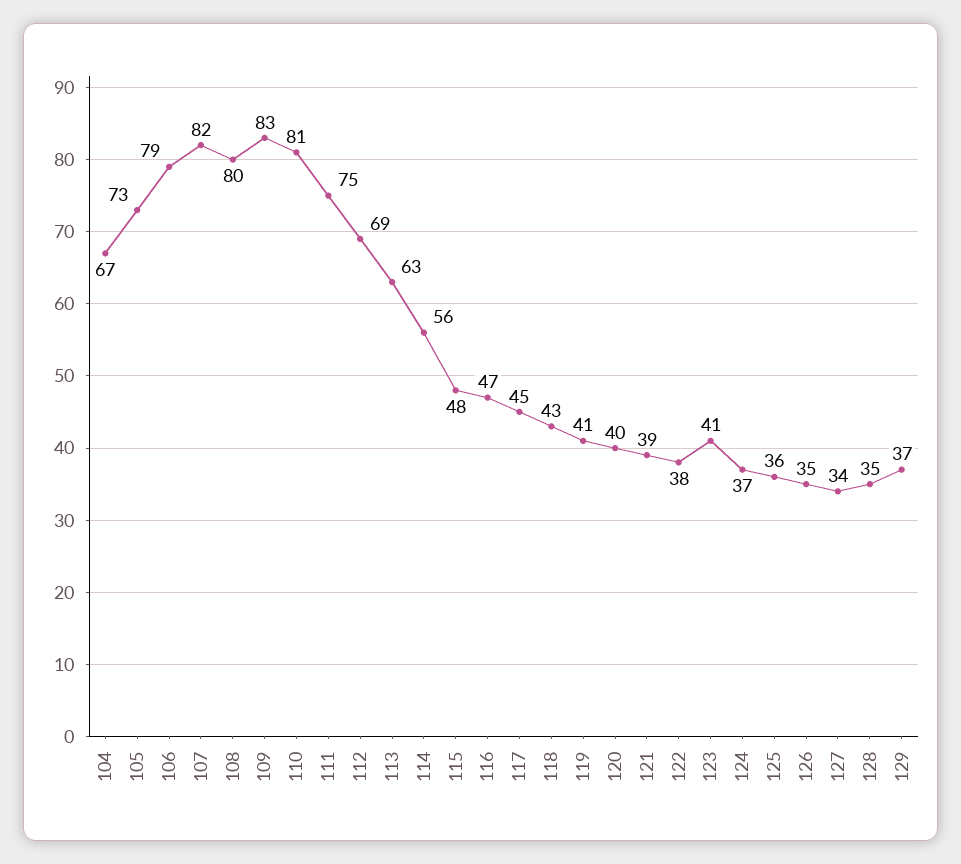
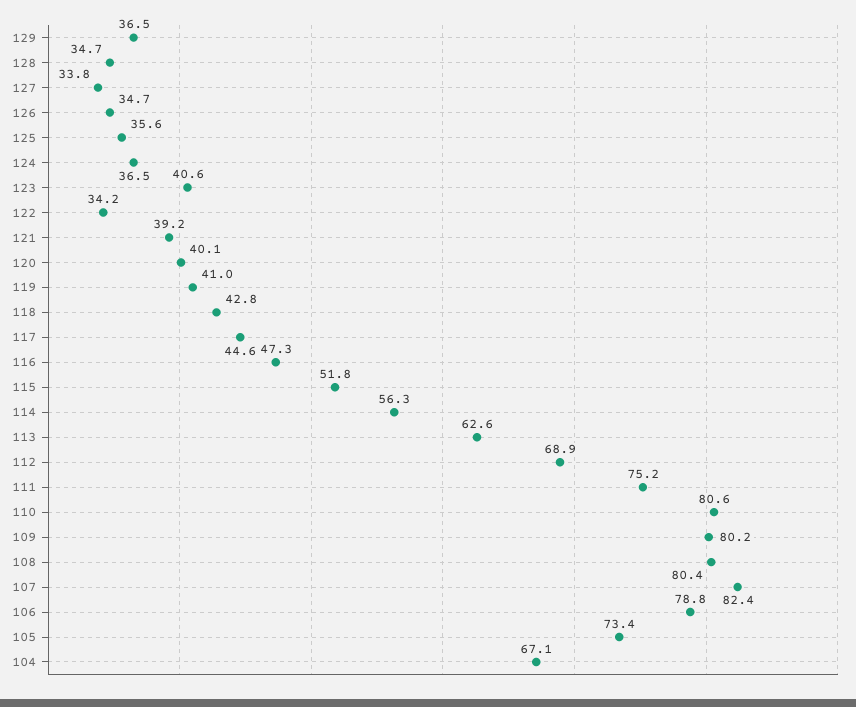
109: 83 -> 80.2
115: 48 -> 51.8
122: 38 -> 34.2

